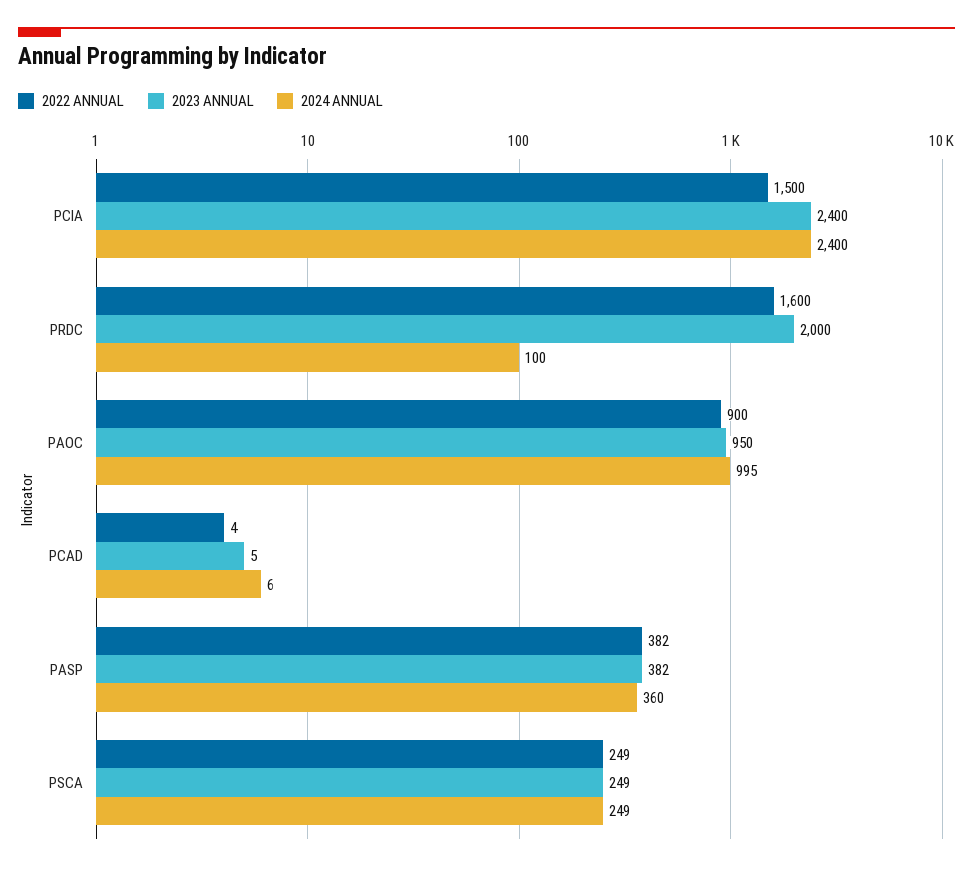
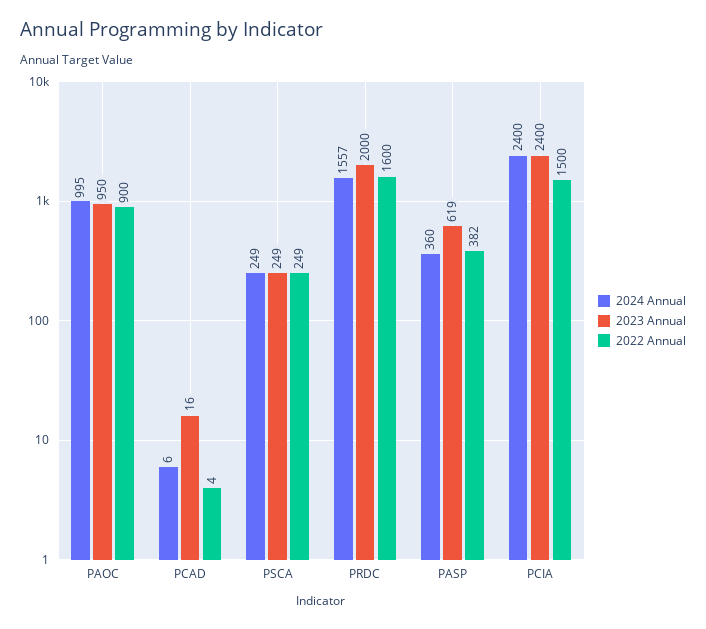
2024 ANNUAL, PRDC: 100 -> 1557
2023 ANNUAL, PCAD: 5 -> 16
2023 ANNUAL, PASP: 382 -> 619

